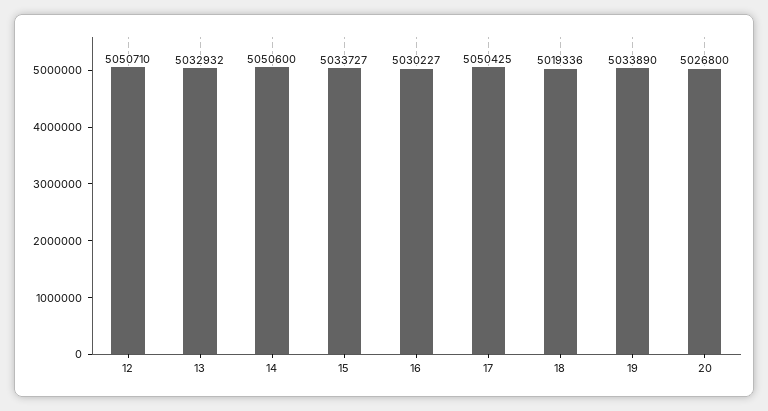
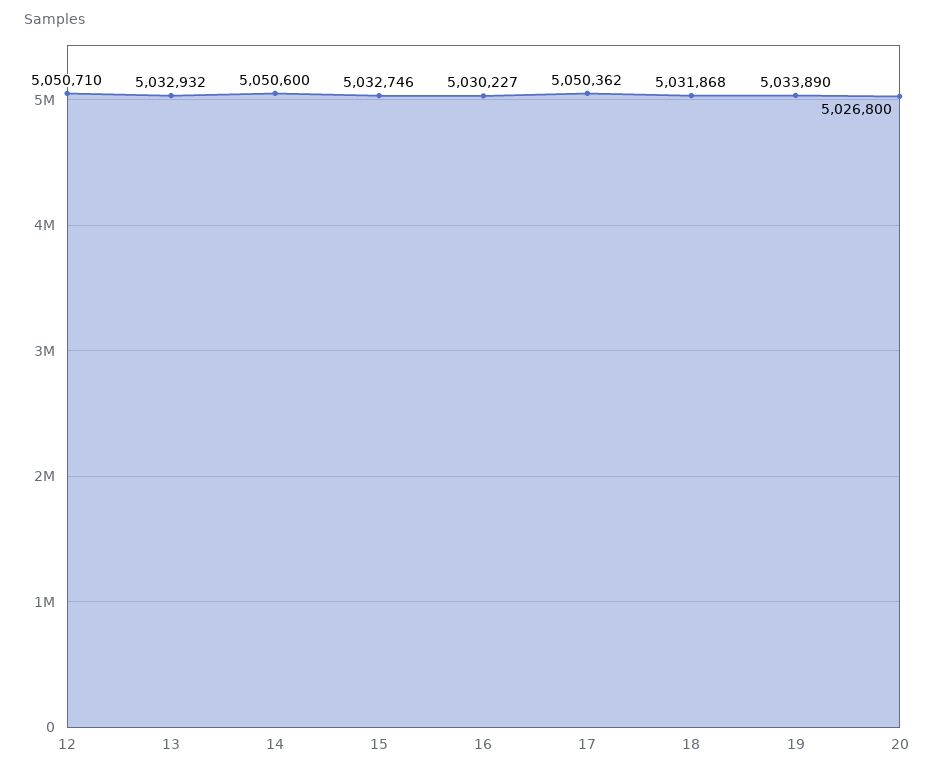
15: 5033727 -> 5032746
17: 5050425 -> 5050362
18: 5019336 -> 5031868

